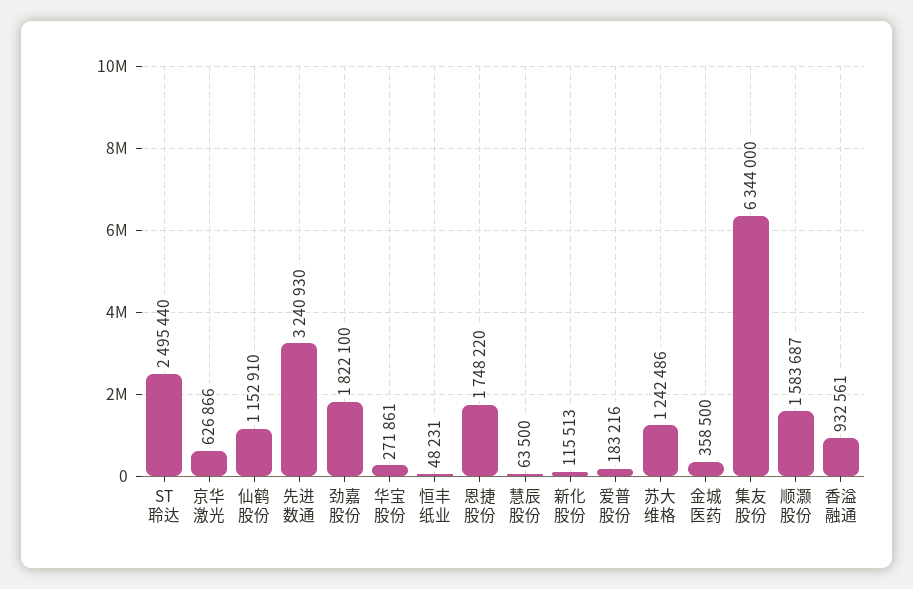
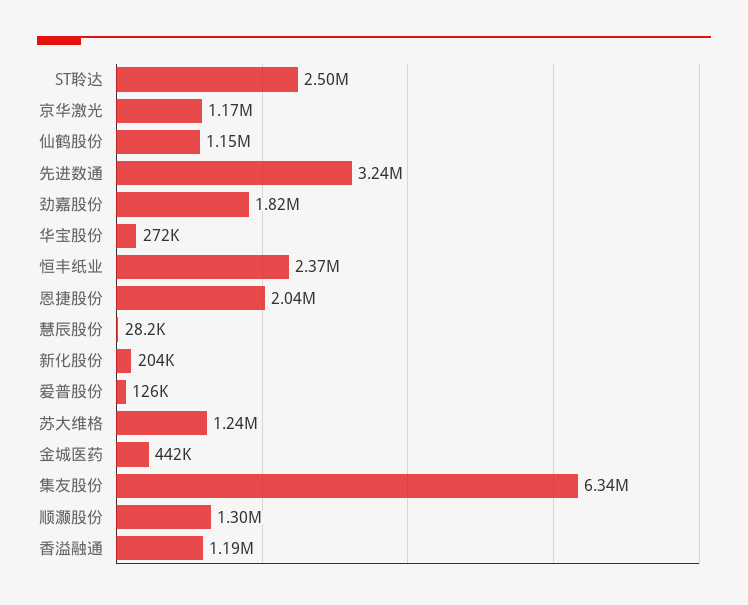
京华激光: 626866 -> 1170000
恒丰纸业: 48231 -> 2370000
恩捷股份: 1748220 -> 2040000
慧辰股份: 63500 -> 28200
新化股份: 115513 -> 204000
爱普股份: 183216 -> 126000
金城医药: 358500 -> 442000
顺灏股份: 1583687 -> 1300000
香溢融通: 932561 -> 1190000

